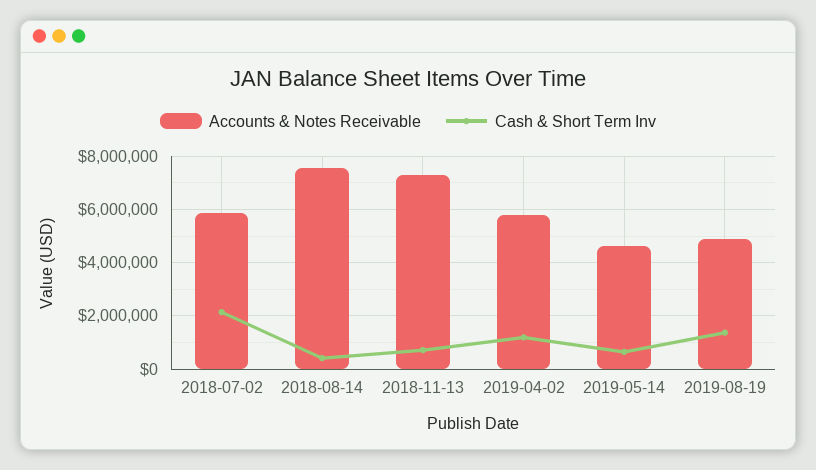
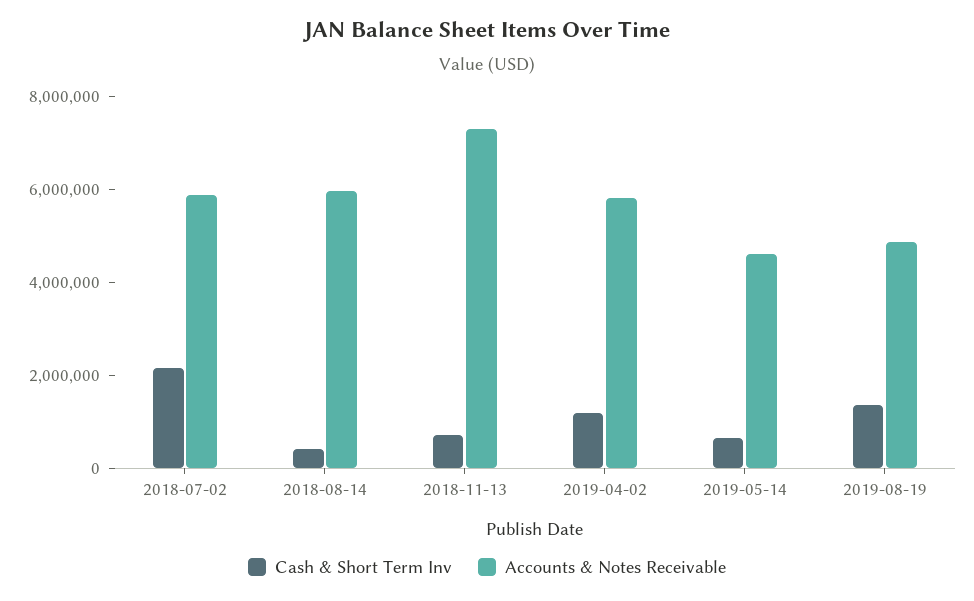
Accounts & Notes Receivable, 2018-08-14: 7500000 -> 6000000

